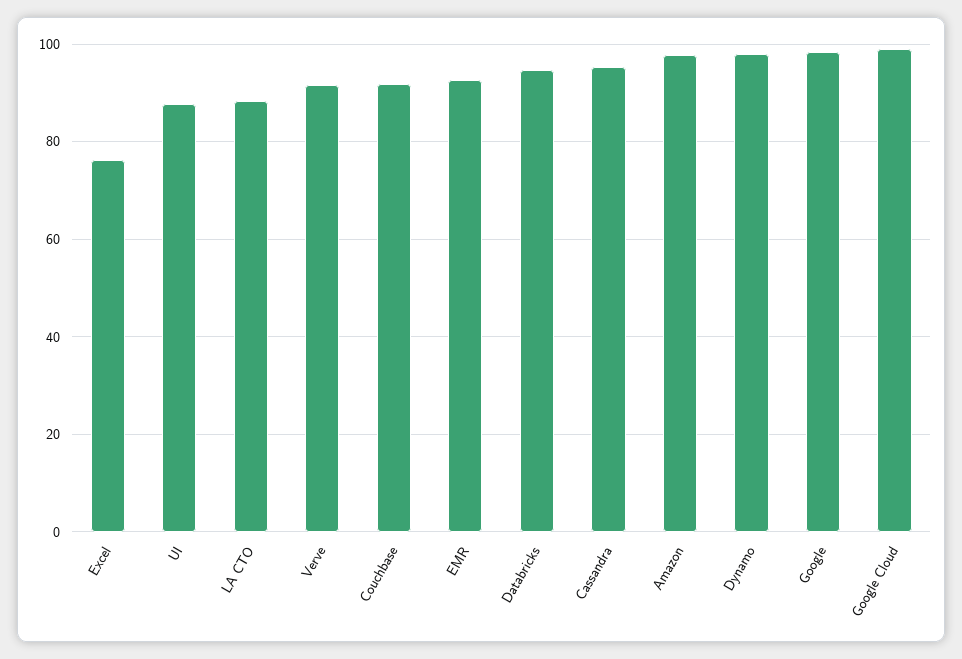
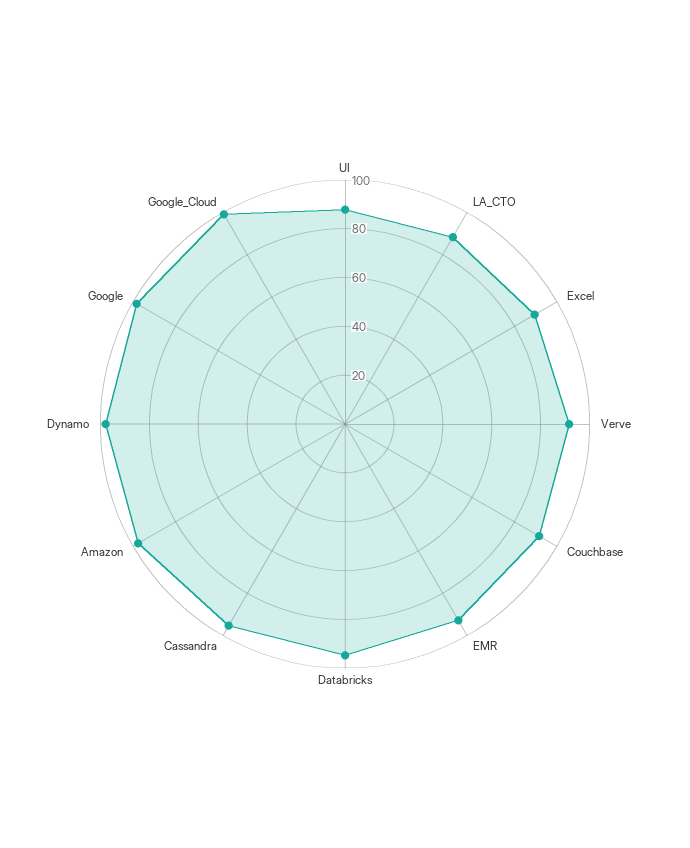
Excel: 76 -> 90

